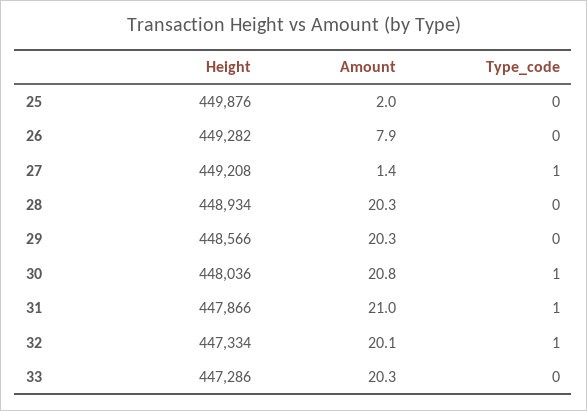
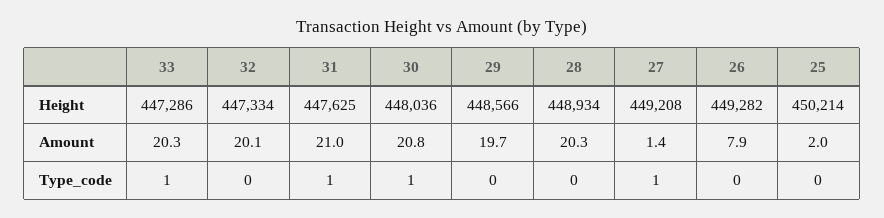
Height, 25: 449876 -> 450214
Amount, 29: 20.3 -> 19.7
Height, 31: 447866 -> 447625
Type_code, 32: 1 -> 0
Type_code, 33: 0 -> 1

